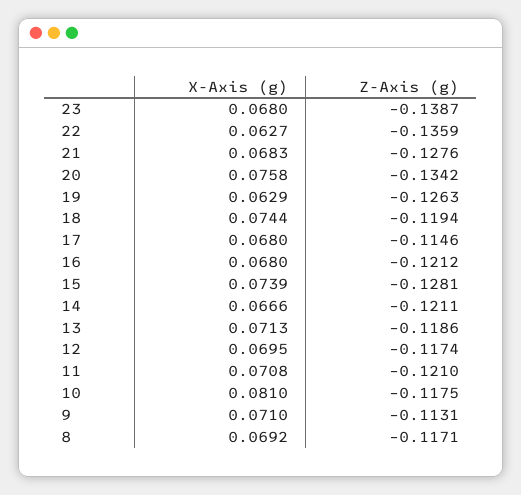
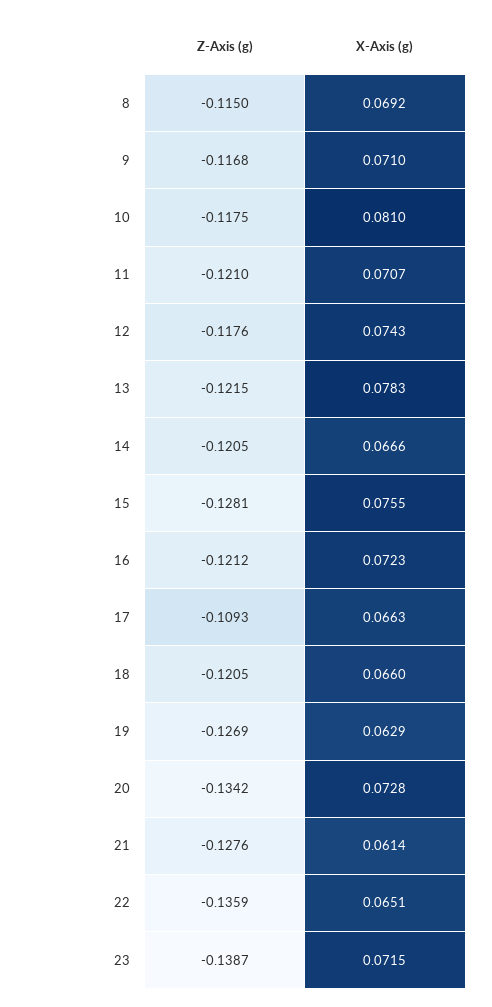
X-Axis (g), 23: 0.068 -> 0.0715
X-Axis (g), 22: 0.0627 -> 0.0651
X-Axis (g), 21: 0.0683 -> 0.0614
X-Axis (g), 20: 0.0758 -> 0.0728
Z-Axis (g), 19: -0.1263 -> -0.1269
X-Axis (g), 18: 0.0744 -> 0.066
Z-Axis (g), 18: -0.1194 -> -0.1205
X-Axis (g), 17: 0.068 -> 0.0663
Z-Axis (g), 17: -0.1146 -> -0.1093
X-Axis (g), 16: 0.068 -> 0.0723
X-Axis (g), 15: 0.0739 -> 0.0755
Z-Axis (g), 14: -0.1211 -> -0.1205
X-Axis (g), 13: 0.0713 -> 0.0783
Z-Axis (g), 13: -0.1186 -> -0.1215
X-Axis (g), 12: 0.0695 -> 0.0743
Z-Axis (g), 12: -0.1174 -> -0.1176
X-Axis (g), 11: 0.0708 -> 0.0707
Z-Axis (g), 9: -0.1131 -> -0.1168
Z-Axis (g), 8: -0.1171 -> -0.115

